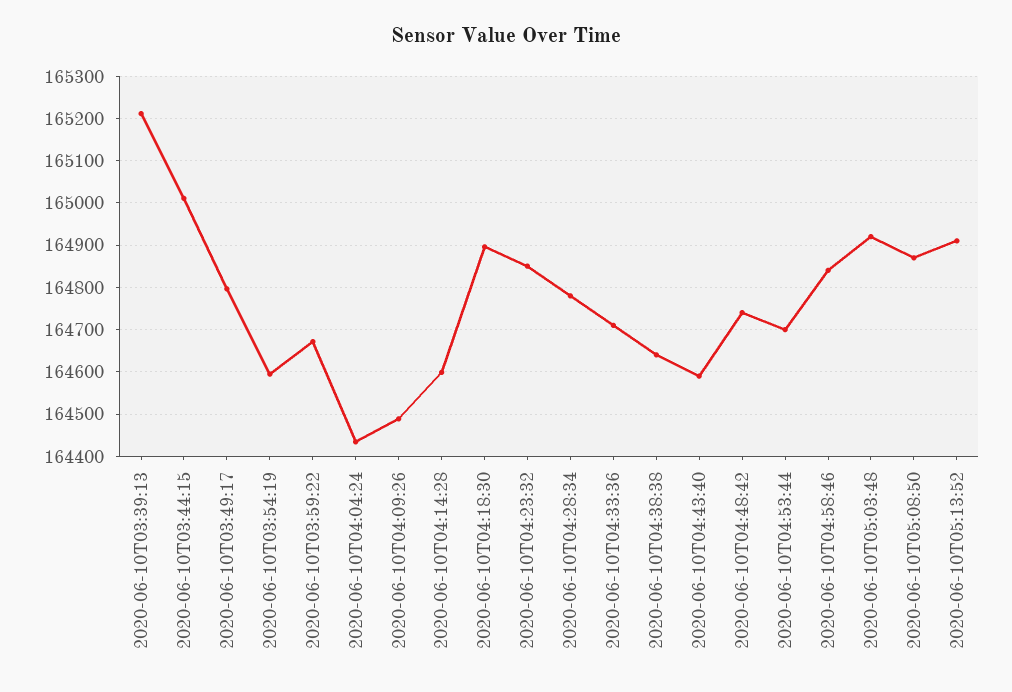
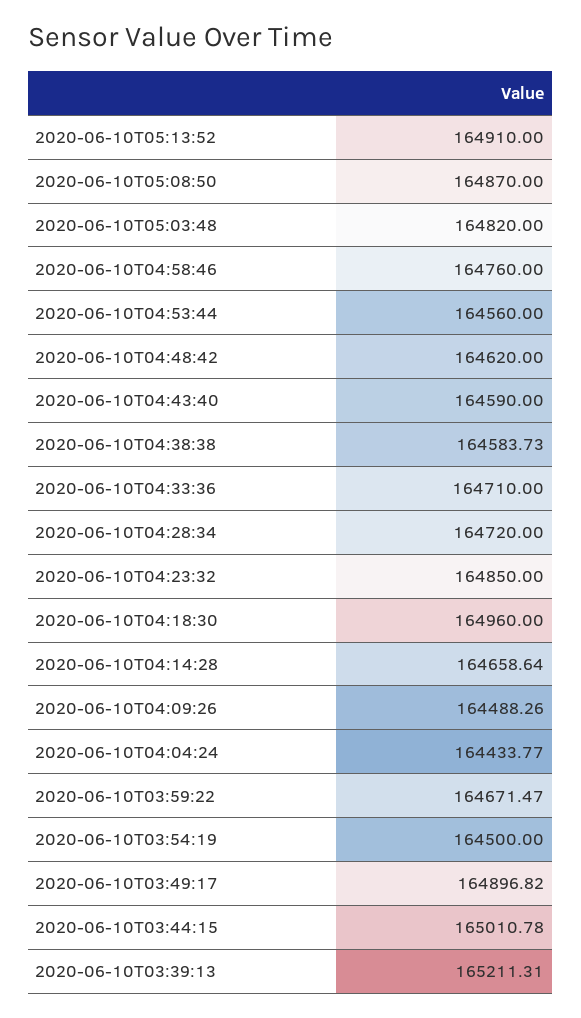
2020-06-10T03:49:17: 164800 -> 164896.82
2020-06-10T03:54:19: 164600 -> 164500
2020-06-10T04:14:28: 164600 -> 164658.64
2020-06-10T04:18:30: 164900 -> 164960
2020-06-10T04:28:34: 164780 -> 164720
2020-06-10T04:38:38: 164640 -> 164583.73
2020-06-10T04:48:42: 164740 -> 164620
2020-06-10T04:53:44: 164700 -> 164560
2020-06-10T04:58:46: 164840 -> 164760
2020-06-10T05:03:48: 164920 -> 164820

